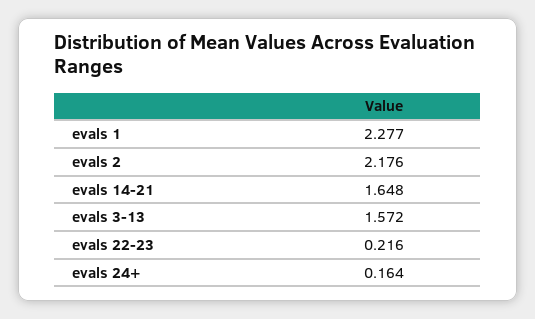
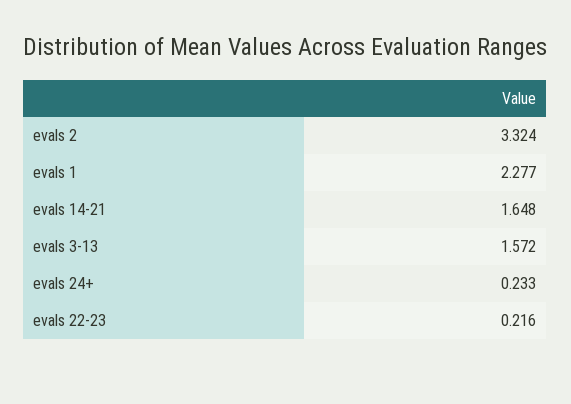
evals 2: 2.176 -> 3.324
evals 24+: 0.164 -> 0.233

